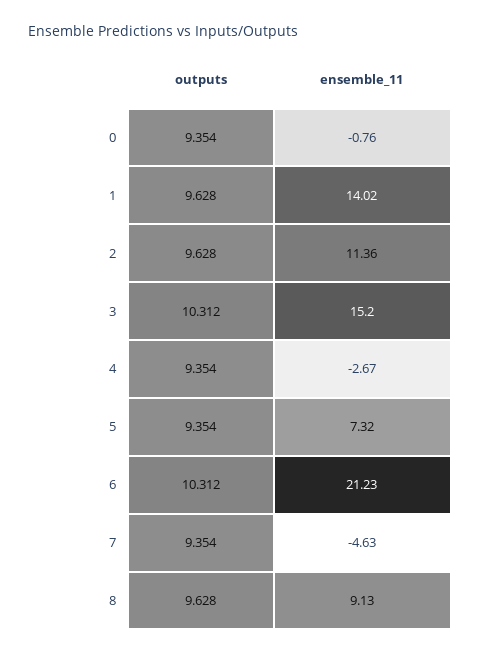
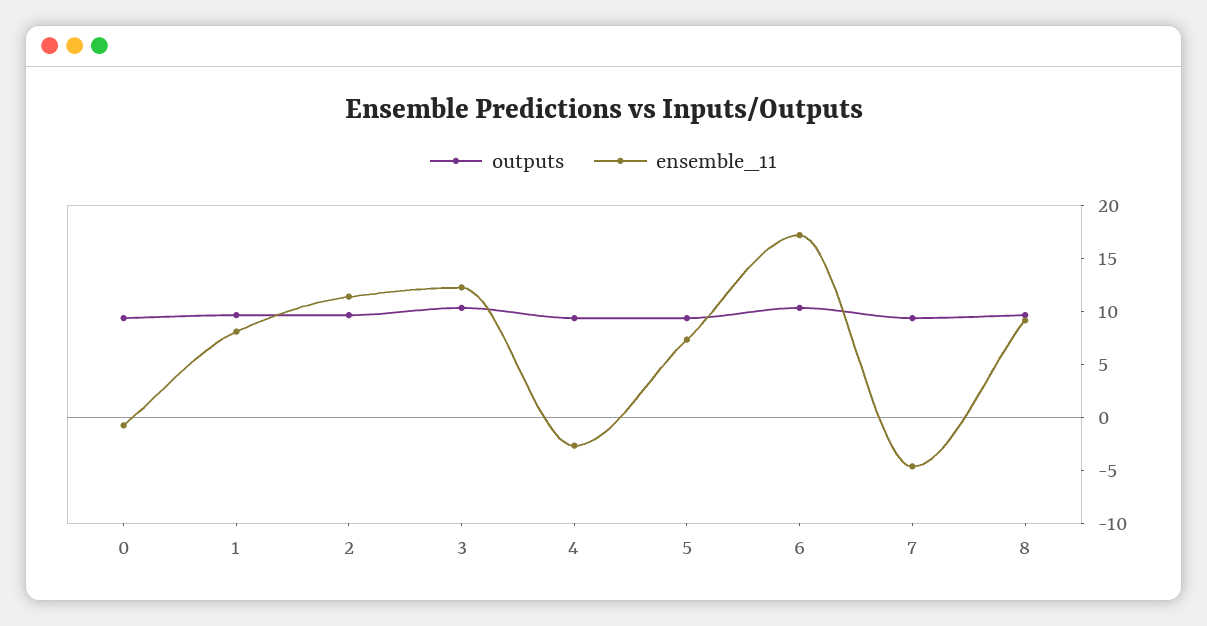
ensemble_11, 1: 14.02 -> 8
ensemble_11, 3: 15.2 -> 12
ensemble_11, 6: 21.23 -> 17

